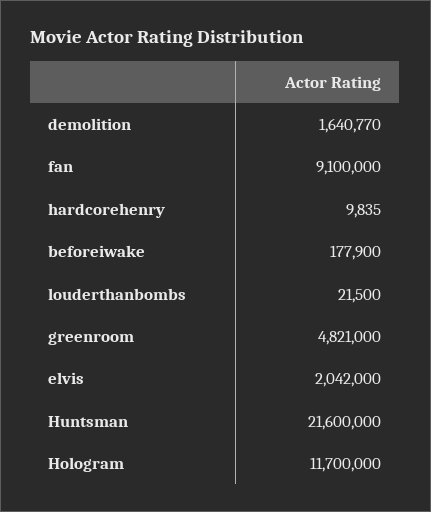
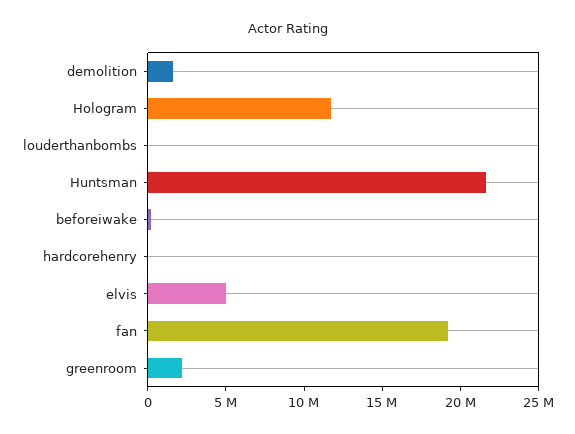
fan: 9100000 -> 19000000
greenroom: 4821000 -> 2000000
elvis: 2042000 -> 5000000

